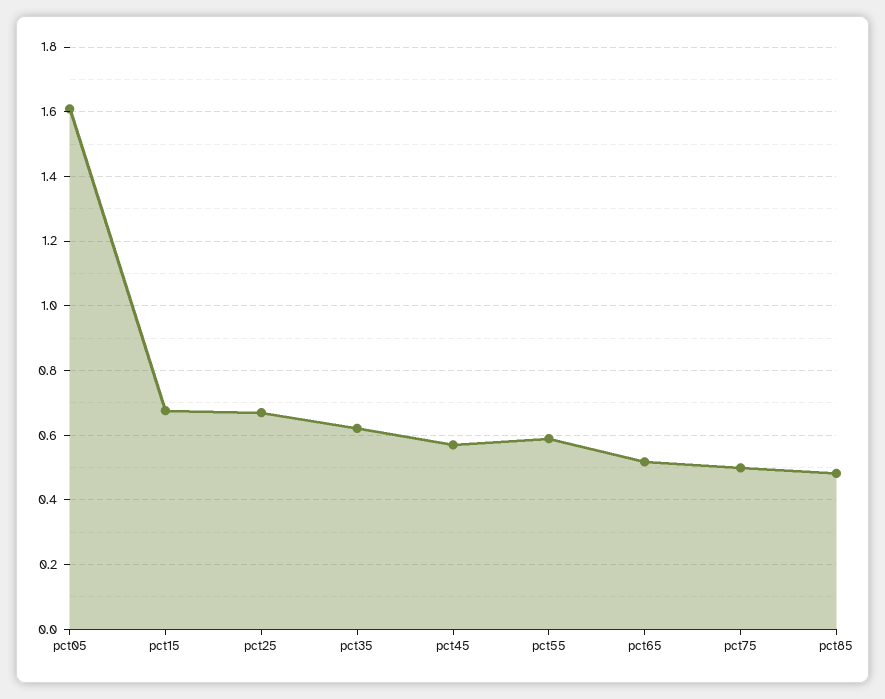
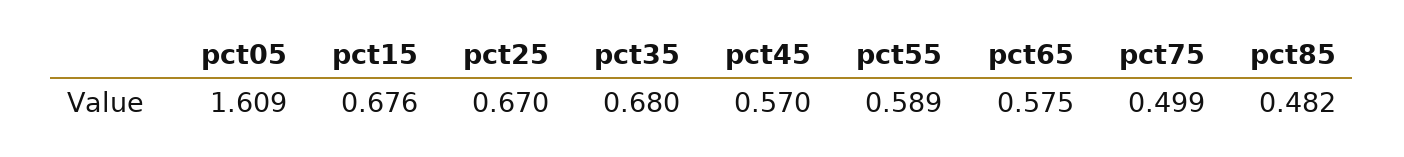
pct35: 0.62 -> 0.68
pct65: 0.52 -> 0.575

